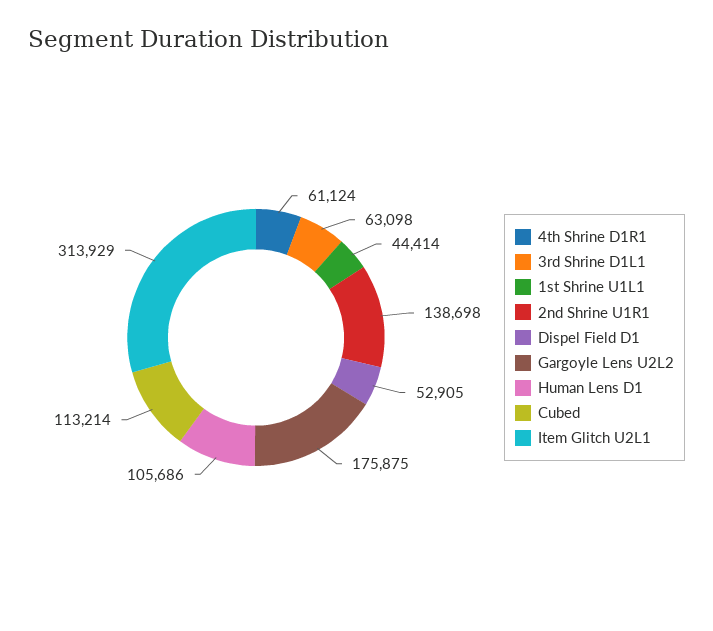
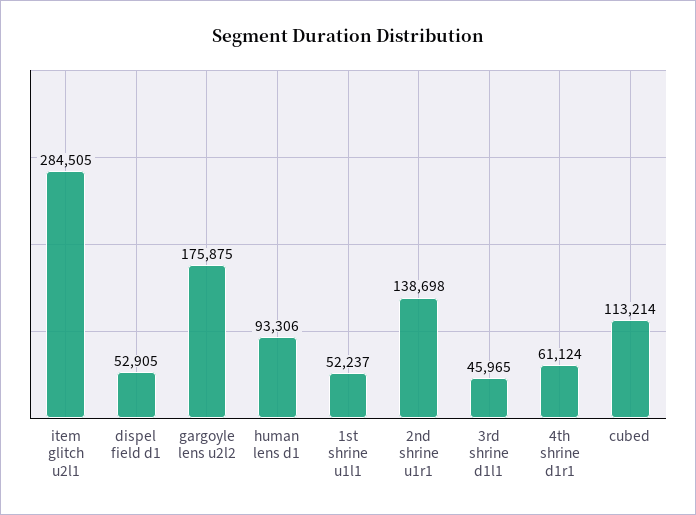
3rd Shrine D1L1: 63098 -> 45965
1st Shrine U1L1: 44414 -> 52237
Human Lens D1: 105686 -> 93306
Item Glitch U2L1: 313929 -> 284505

